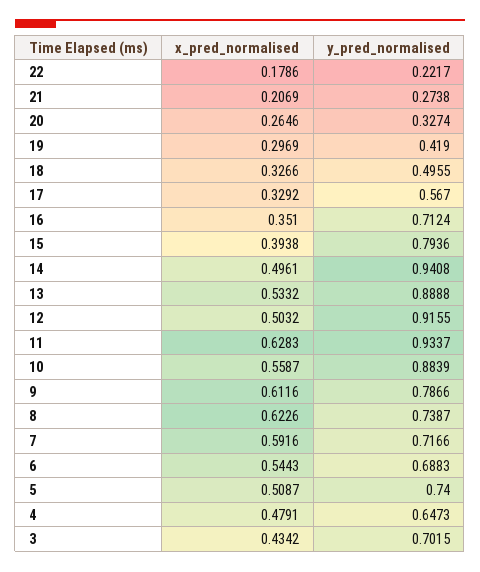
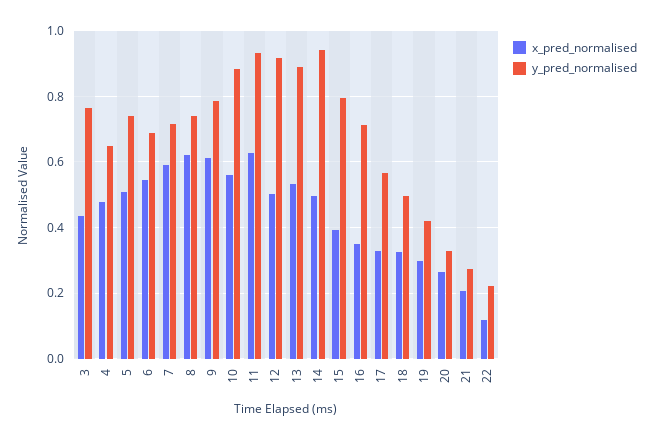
x_pred_normalised, 22: 0.1786 -> 0.12
y_pred_normalised, 3: 0.7015 -> 0.76

